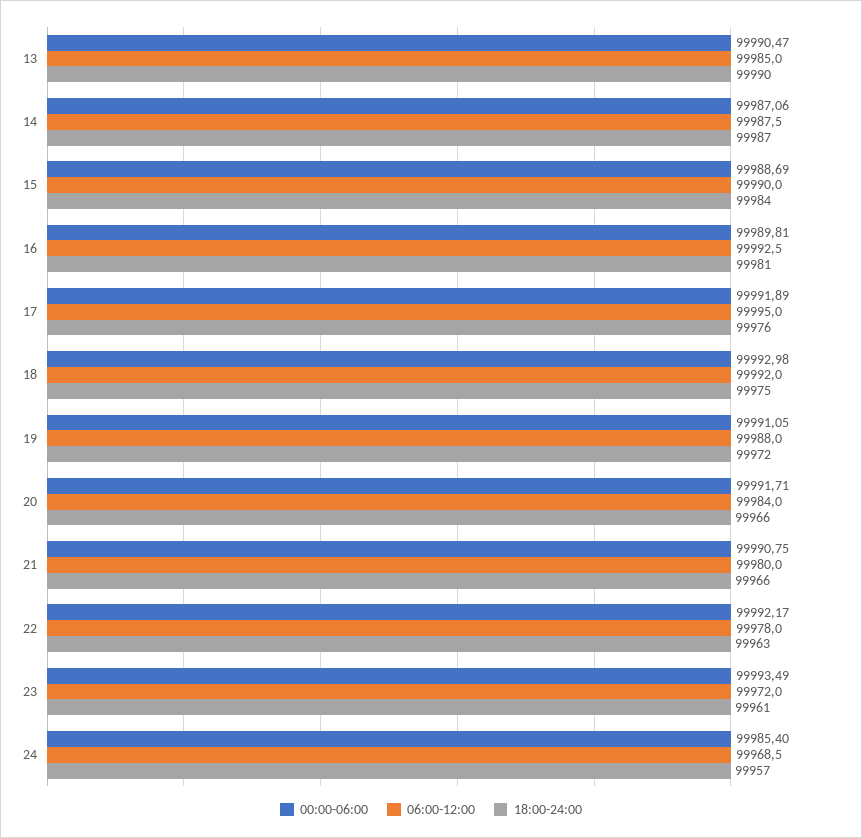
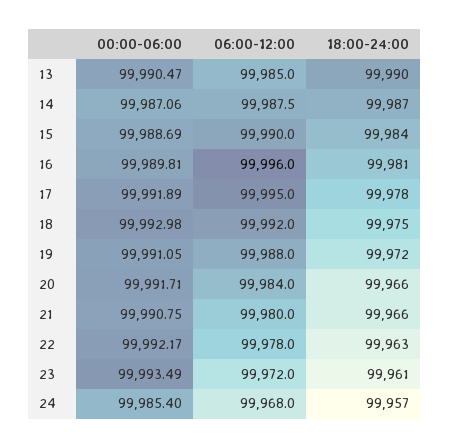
06:00-12:00, 16: 99992.5 -> 99996
18:00-24:00, 17: 99976 -> 99978
06:00-12:00, 24: 99968.5 -> 99968

